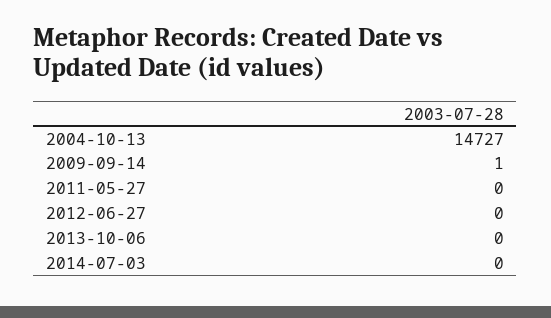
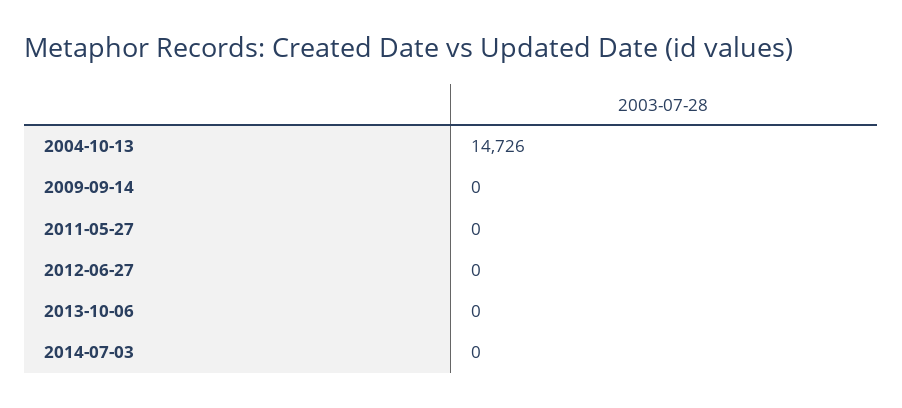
2004-10-13: 14727 -> 14726
2009-09-14: 1 -> 0

